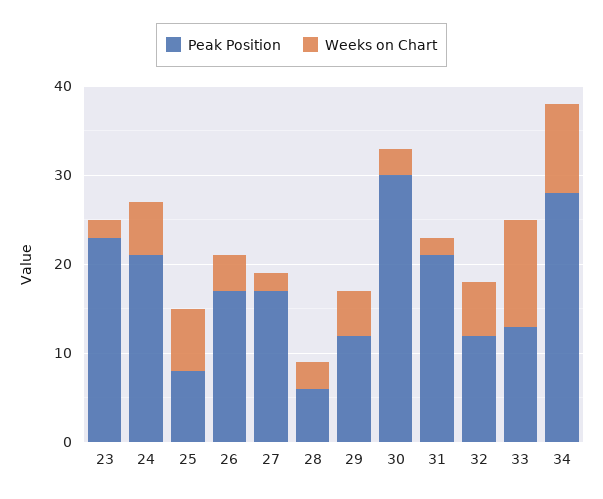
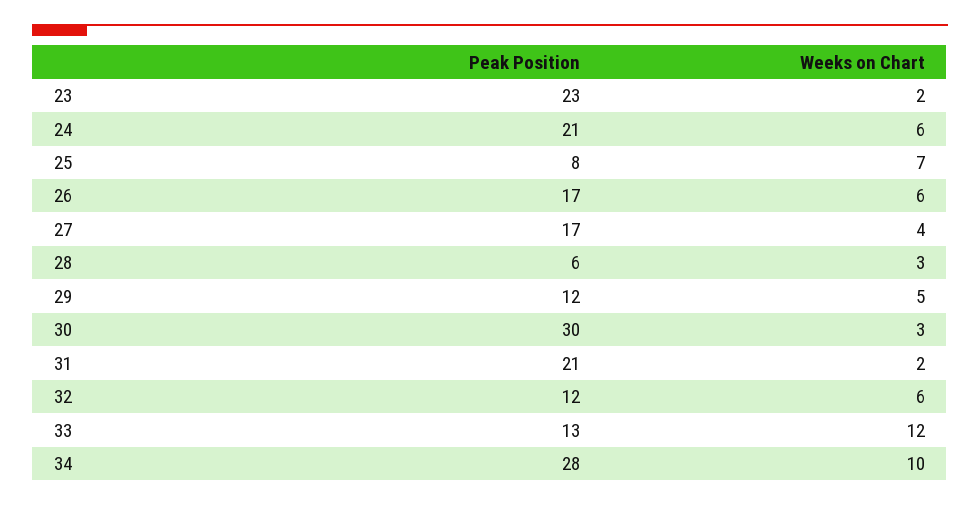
Weeks on Chart, 26: 4 -> 6
Weeks on Chart, 27: 2 -> 4

